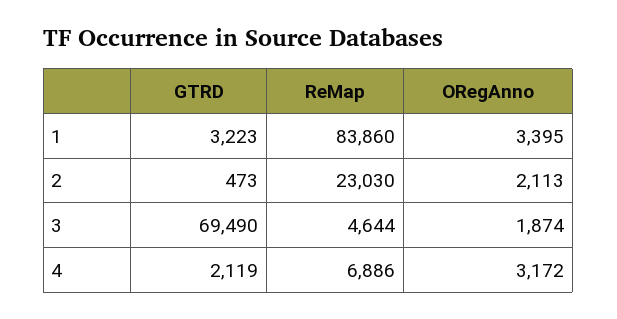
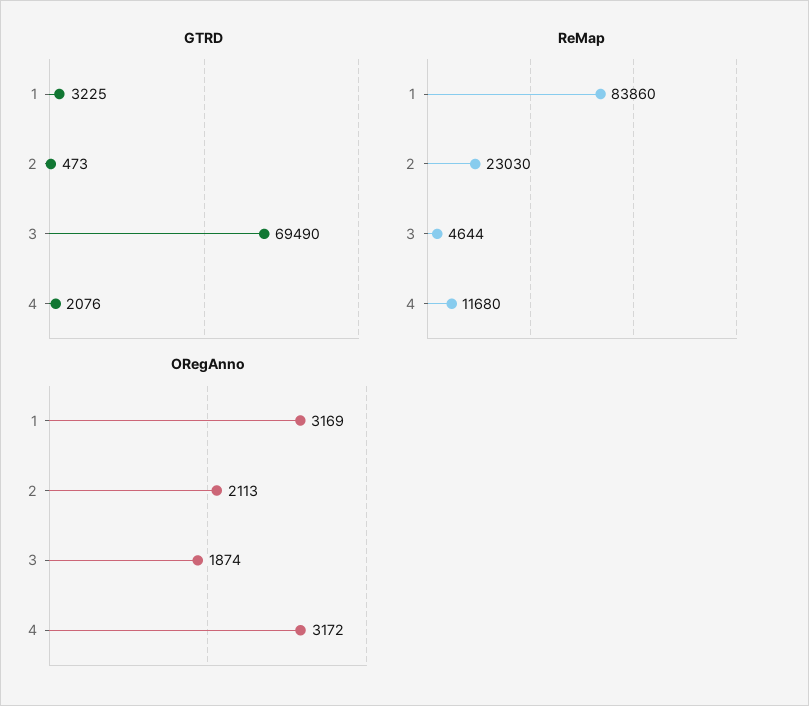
GTRD, 1: 3223 -> 3225
ORegAnno, 1: 3395 -> 3169
GTRD, 4: 2119 -> 2076
ReMap, 4: 6886 -> 11680

